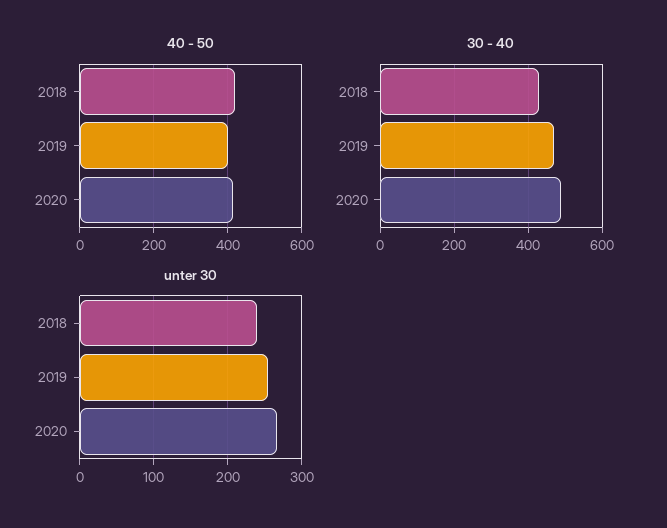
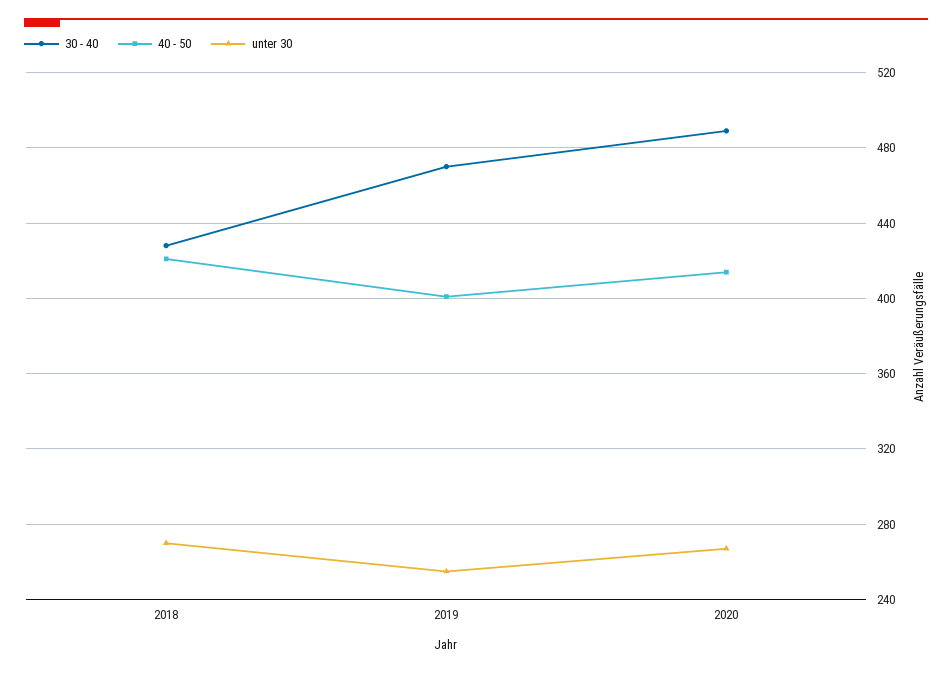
unter 30, 2018: 240 -> 270

